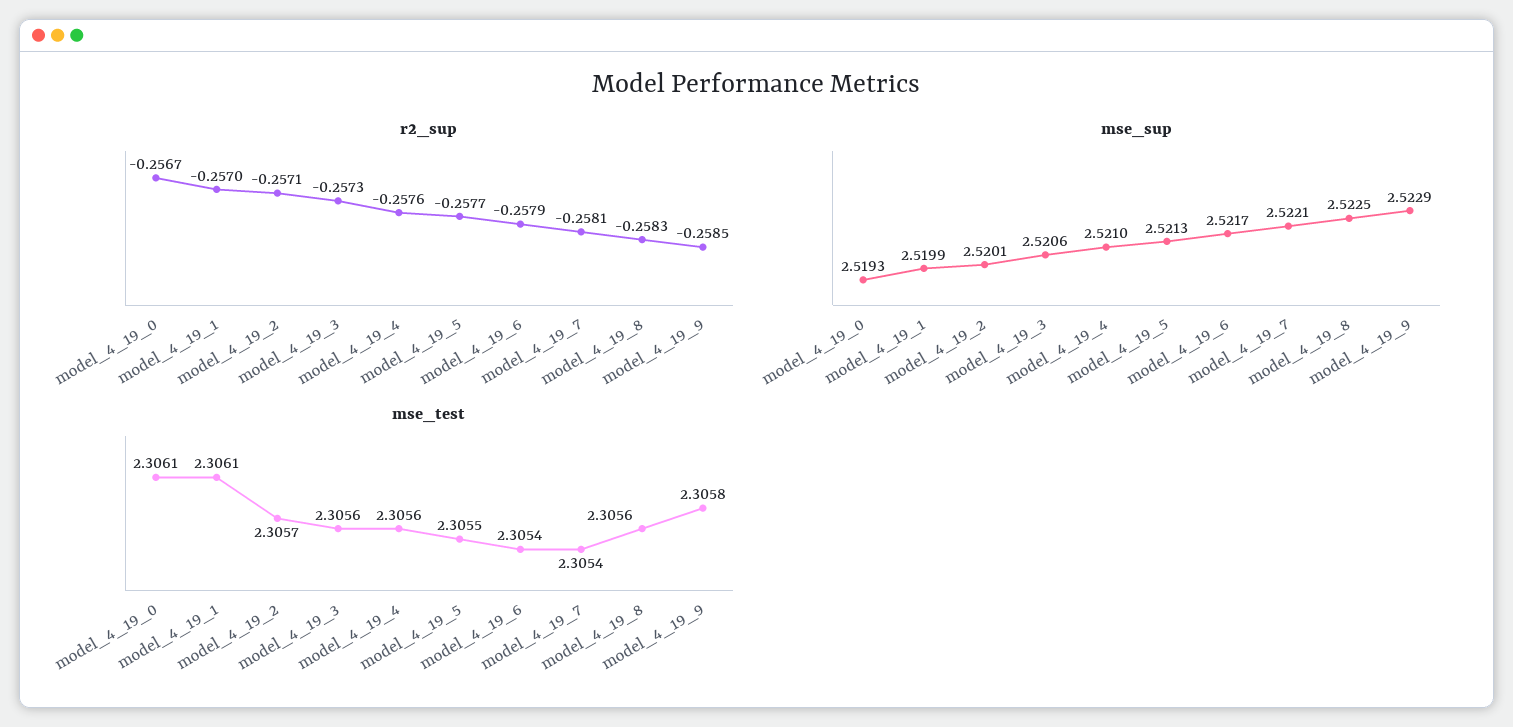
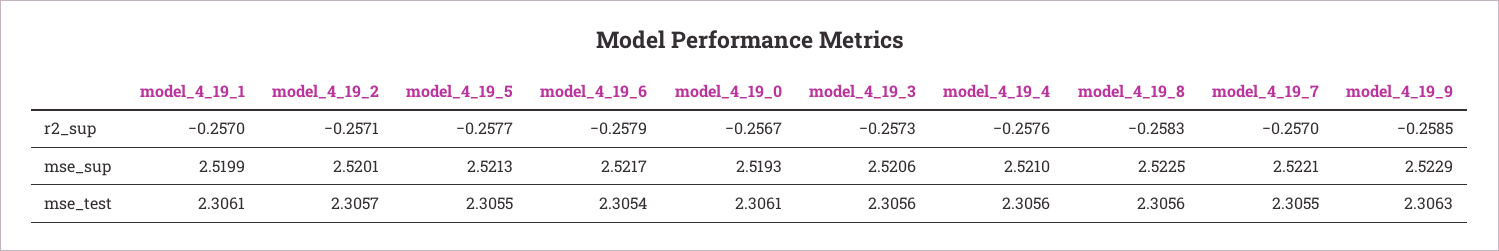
r2_sup, model_4_19_7: -0.2581 -> -0.257
mse_test, model_4_19_7: 2.3054 -> 2.3055
mse_test, model_4_19_9: 2.3058 -> 2.3063

